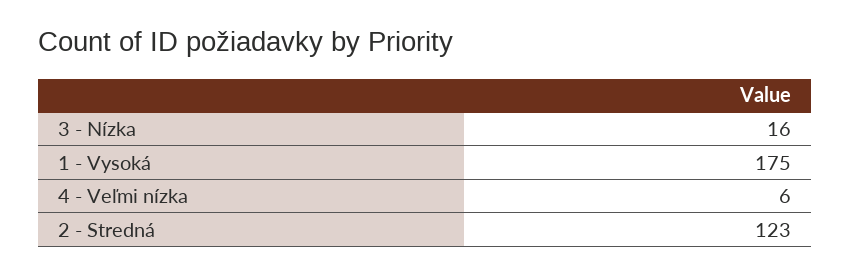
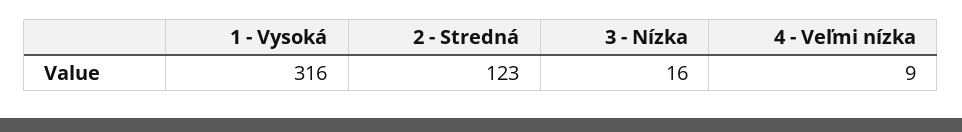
1 - Vysoká: 175 -> 316
4 - Veľmi nízka: 6 -> 9

